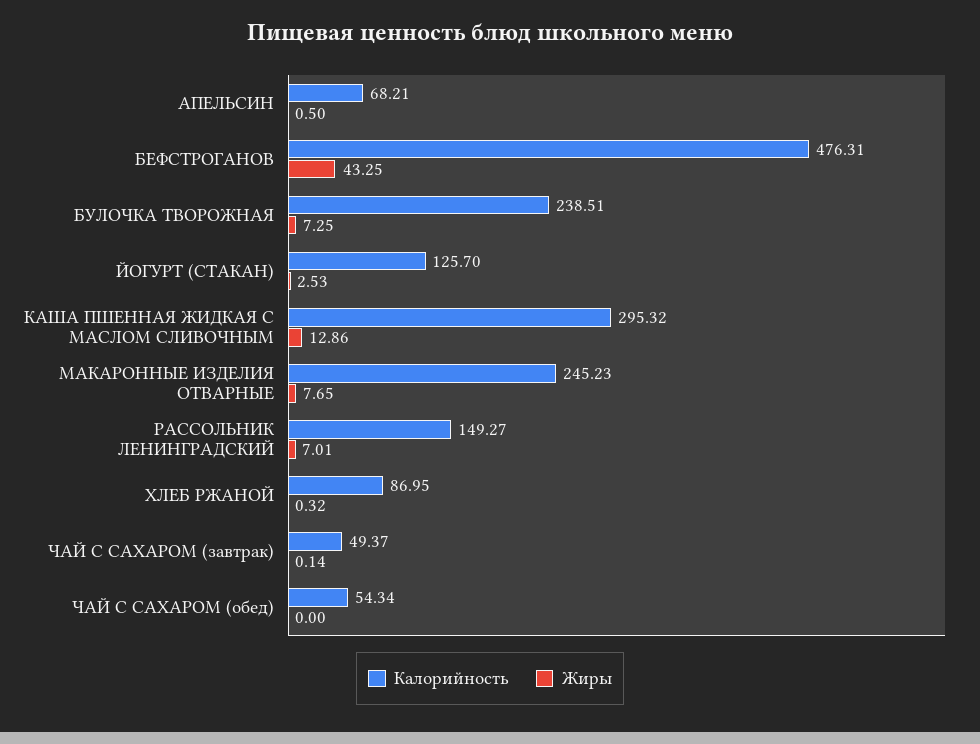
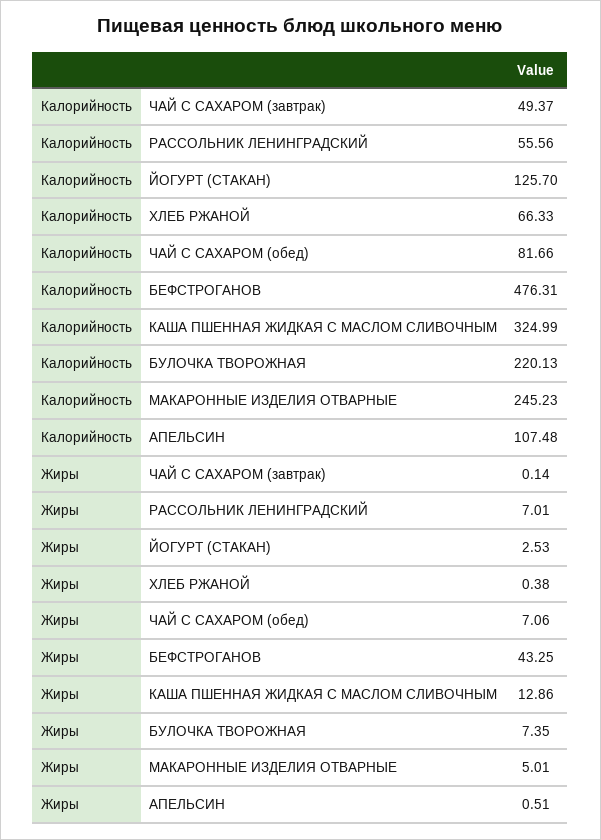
Калорийность, АПЕЛЬСИН: 68.21 -> 107.48
Жиры, АПЕЛЬСИН: 0.5 -> 0.51
Калорийность, БУЛОЧКА ТВОРОЖНАЯ: 238.51 -> 220.13
Жиры, БУЛОЧКА ТВОРОЖНАЯ: 7.25 -> 7.35
Калорийность, КАША ПШЕННАЯ ЖИДКАЯ С МАСЛОМ СЛИВОЧНЫМ: 295.32 -> 324.99
Жиры, МАКАРОННЫЕ ИЗДЕЛИЯ ОТВАРНЫЕ: 7.65 -> 5.01
Калорийность, РАССОЛЬНИК ЛЕНИНГРАДСКИЙ: 149.27 -> 55.56
Калорийность, ХЛЕБ РЖАНОЙ: 86.95 -> 66.33
Жиры, ХЛЕБ РЖАНОЙ: 0.32 -> 0.38
Калорийность, ЧАЙ С САХАРОМ (обед): 54.34 -> 81.66
Жиры, ЧАЙ С САХАРОМ (обед): 0 -> 7.06

